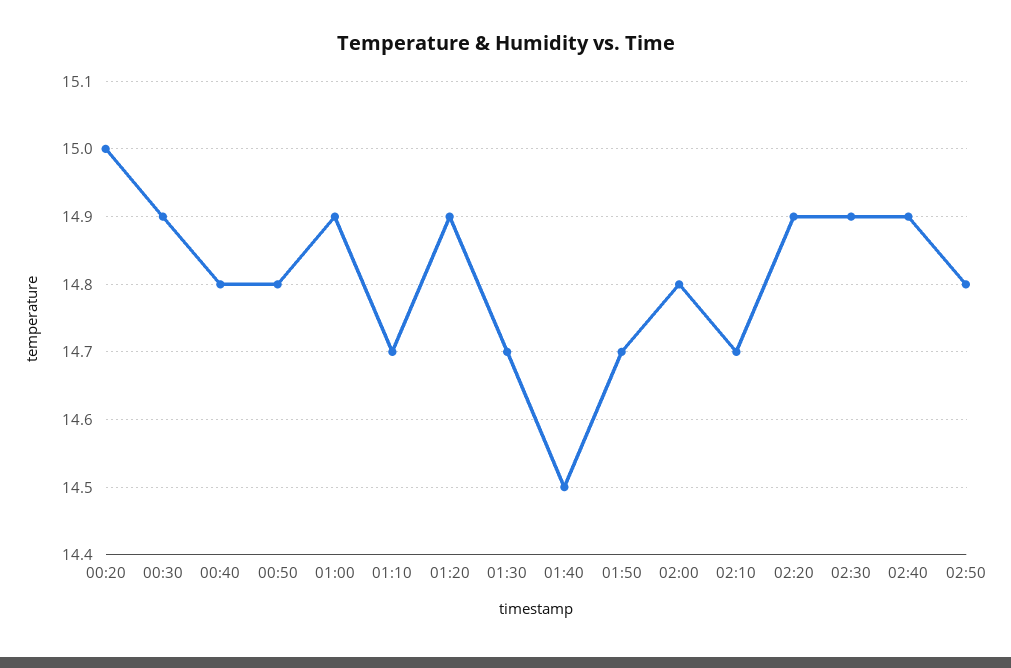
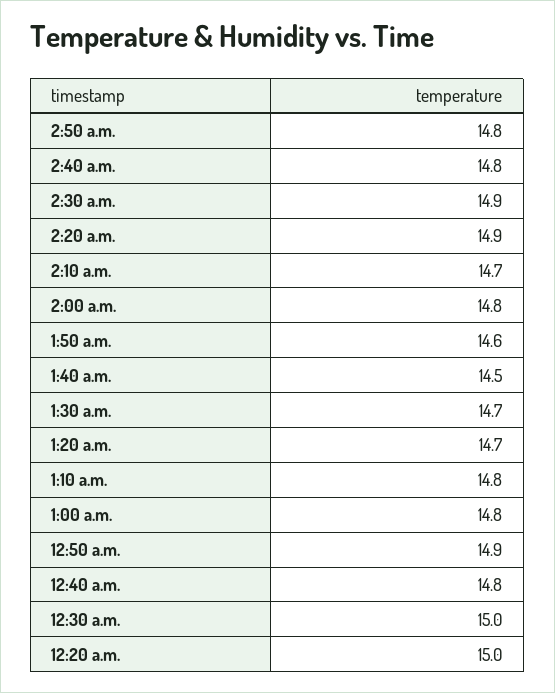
00:30: 14.9 -> 15
00:50: 14.8 -> 14.9
01:00: 14.9 -> 14.8
01:10: 14.7 -> 14.8
01:20: 14.9 -> 14.7
01:50: 14.7 -> 14.6
02:40: 14.9 -> 14.8

